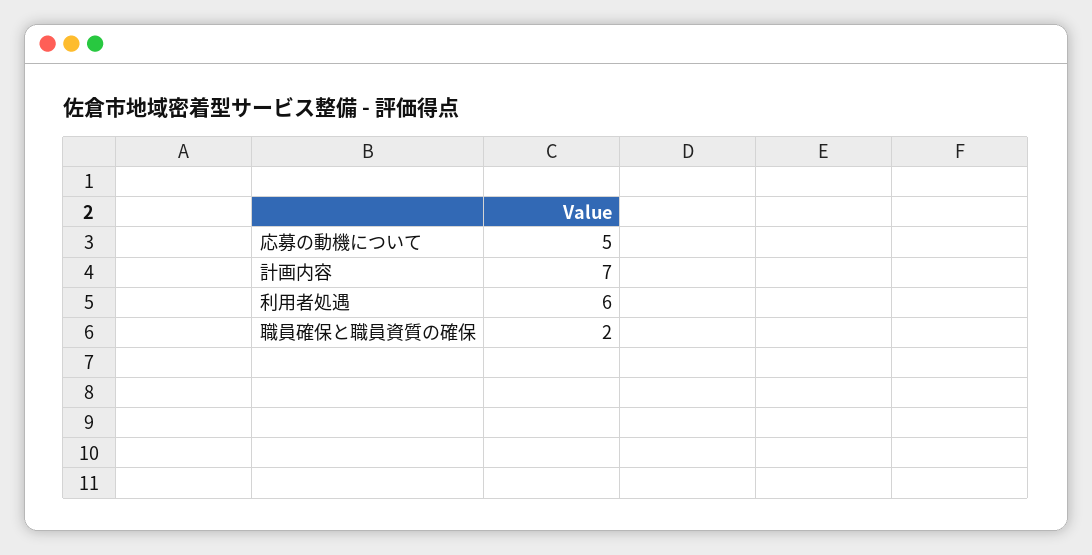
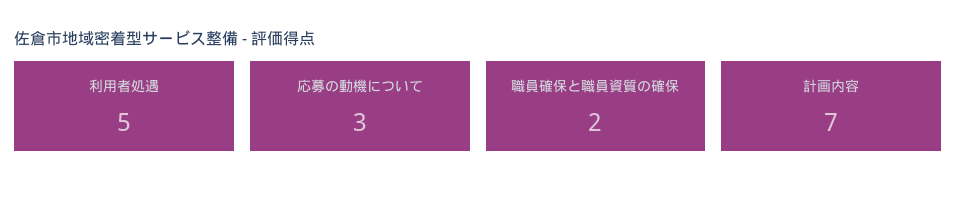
応募の動機について: 5 -> 3
利用者処遇: 6 -> 5

